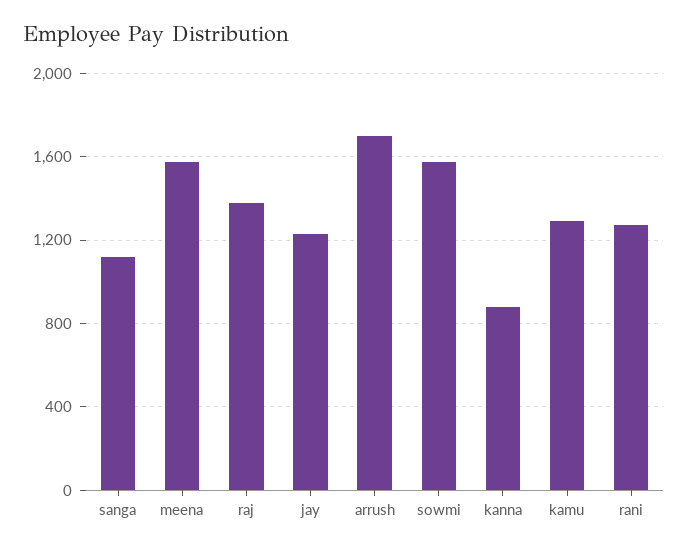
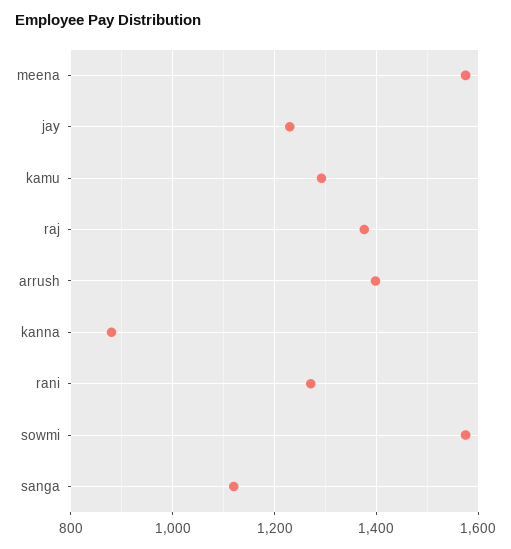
arrush: 1700 -> 1400

